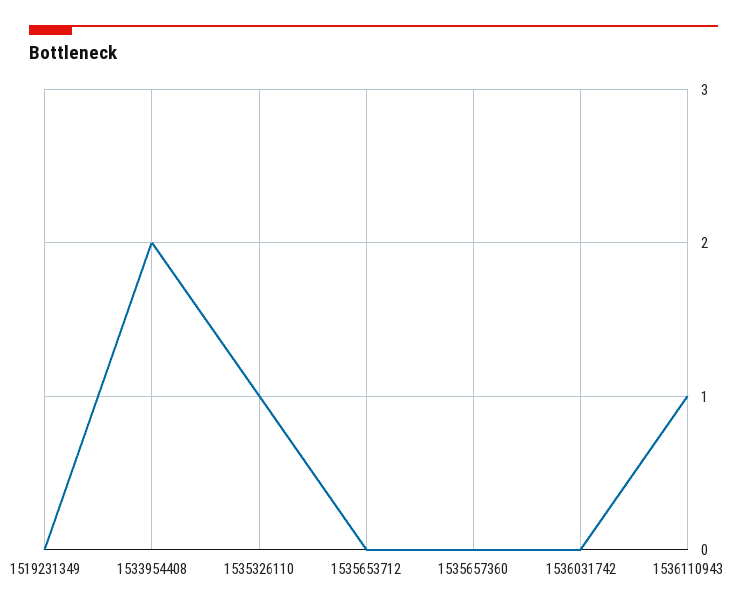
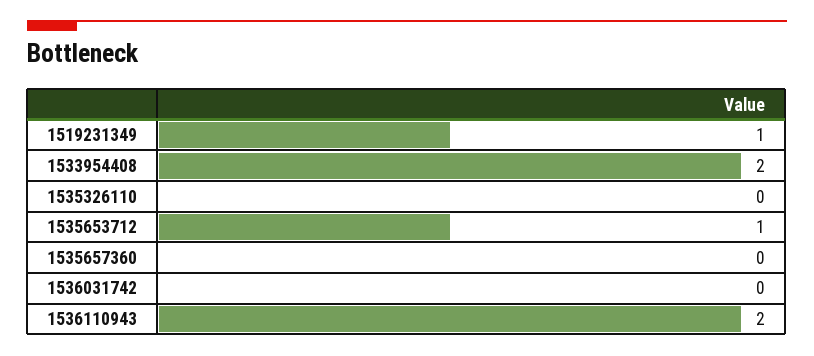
1519231349: 0 -> 1
1535326110: 1 -> 0
1535653712: 0 -> 1
1536110943: 1 -> 2

